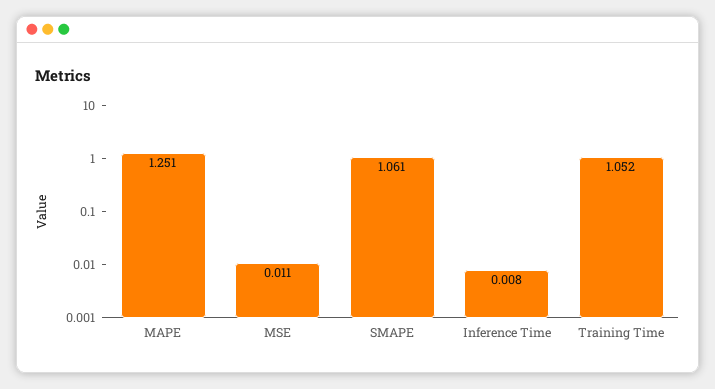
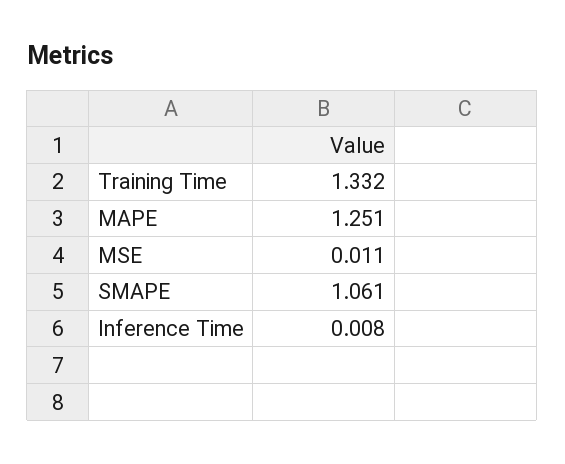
Training Time: 1.052 -> 1.332

